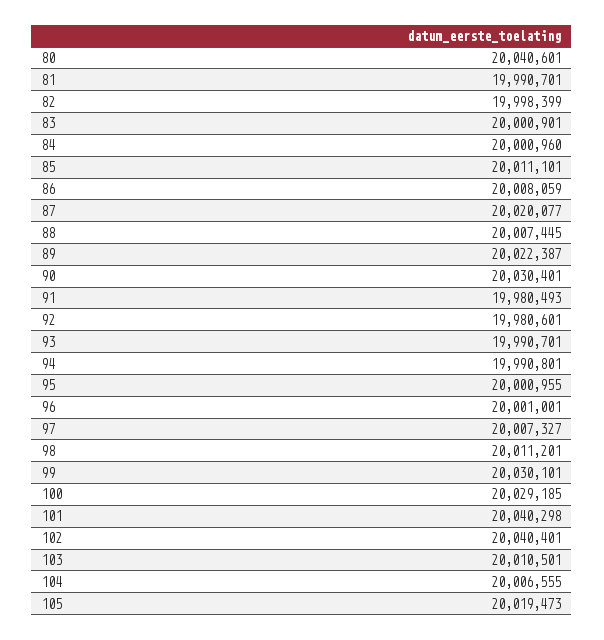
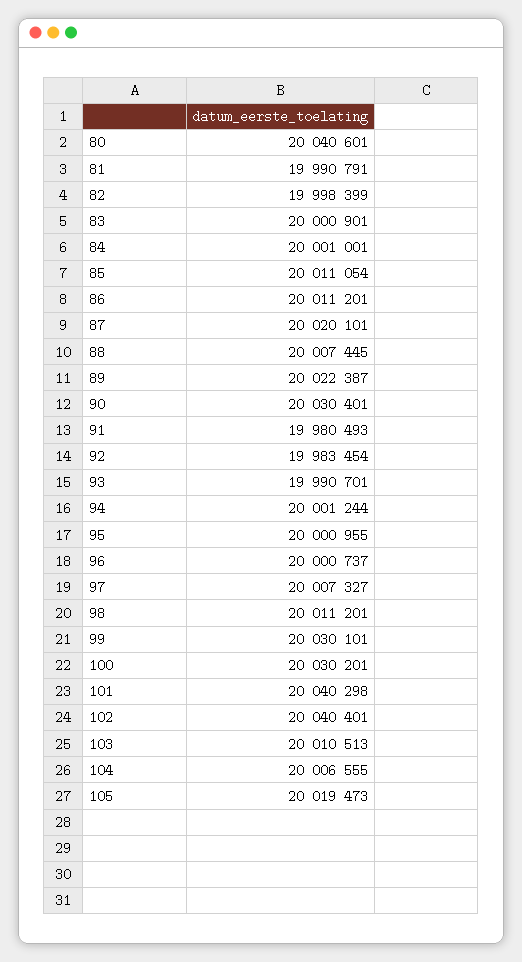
81: 19990701 -> 19990791
84: 20000960 -> 20001001
85: 20011101 -> 20011054
86: 20008059 -> 20011201
87: 20020077 -> 20020101
92: 19980601 -> 19983454
94: 19990801 -> 20001244
96: 20001001 -> 20000737
100: 20029185 -> 20030201
103: 20010501 -> 20010513

